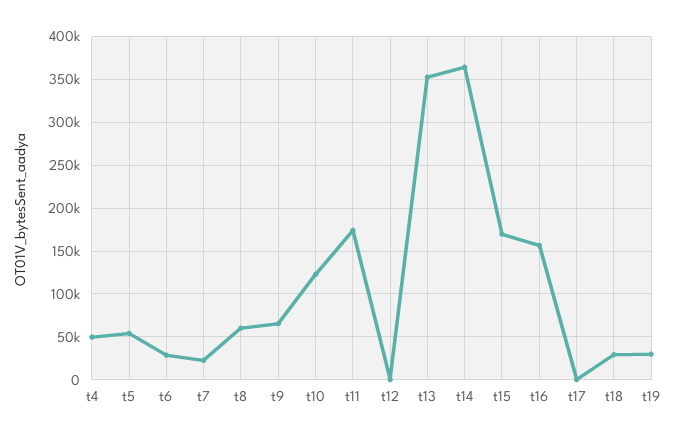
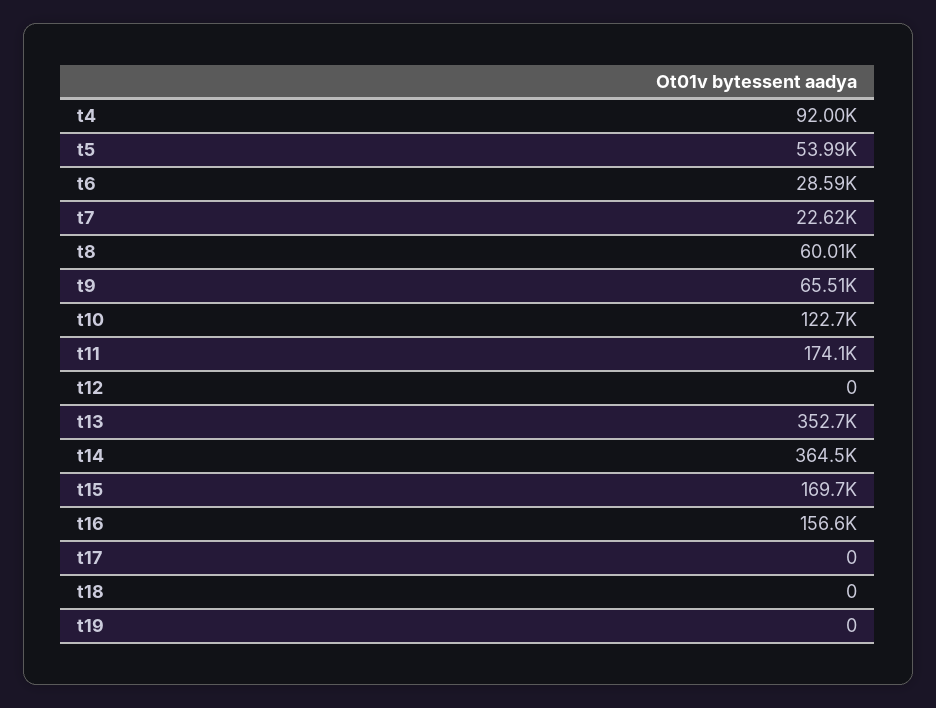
t4: 50000 -> 92000
t18: 30000 -> 0
t19: 30000 -> 0

